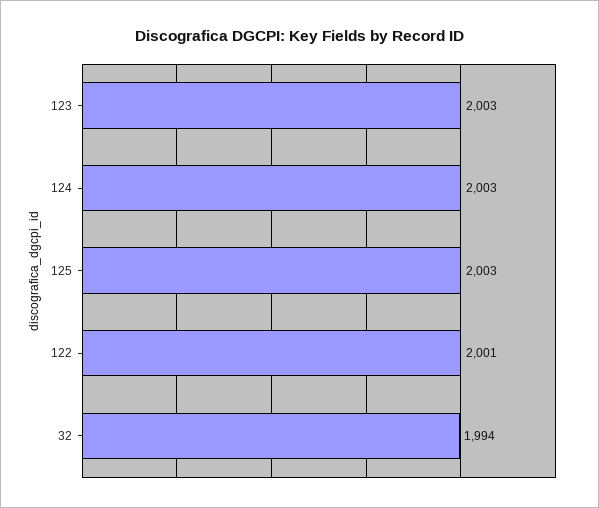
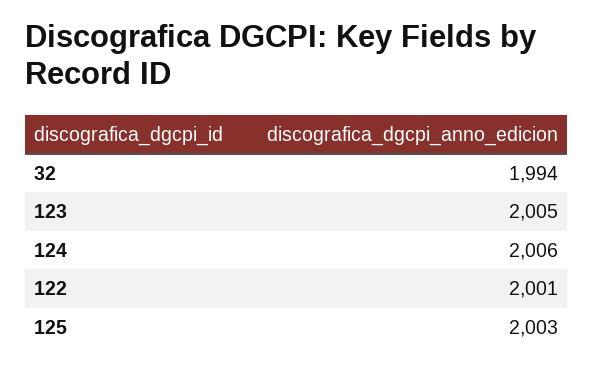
123: 2003 -> 2005
124: 2003 -> 2006

